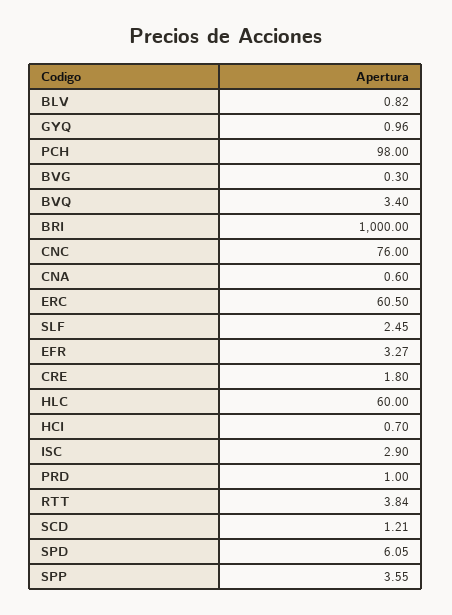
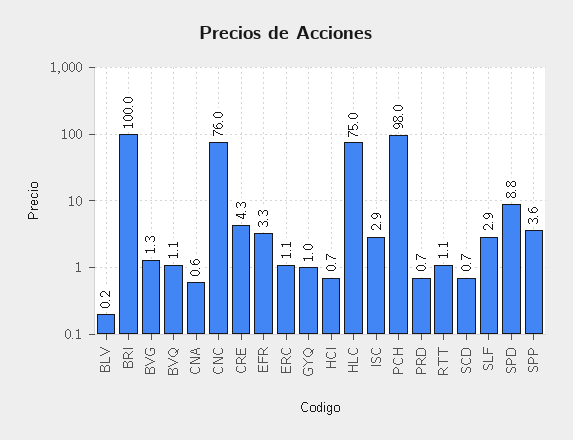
BLV: 0.82 -> 0.2
BVG: 0.3 -> 1.3
BVQ: 3.4 -> 1.1
BRI: 1000 -> 100
ERC: 60.5 -> 1.1
SLF: 2.45 -> 2.9
CRE: 1.8 -> 4.3
HLC: 60 -> 75
PRD: 1 -> 0.7
RTT: 3.84 -> 1.1
SCD: 1.21 -> 0.7
SPD: 6.05 -> 8.8

